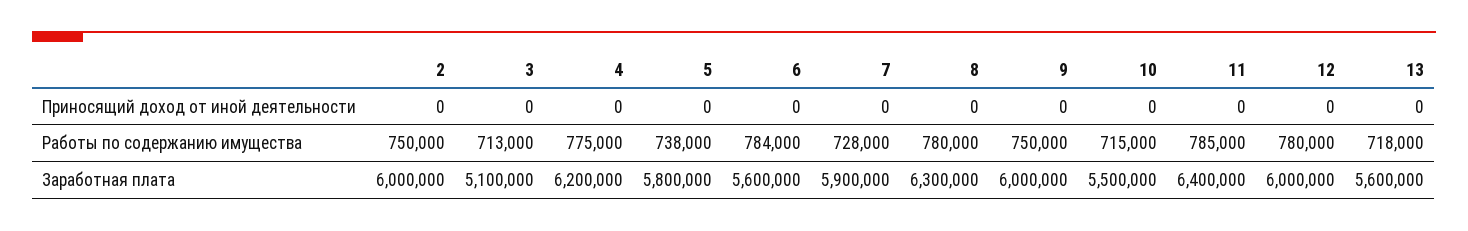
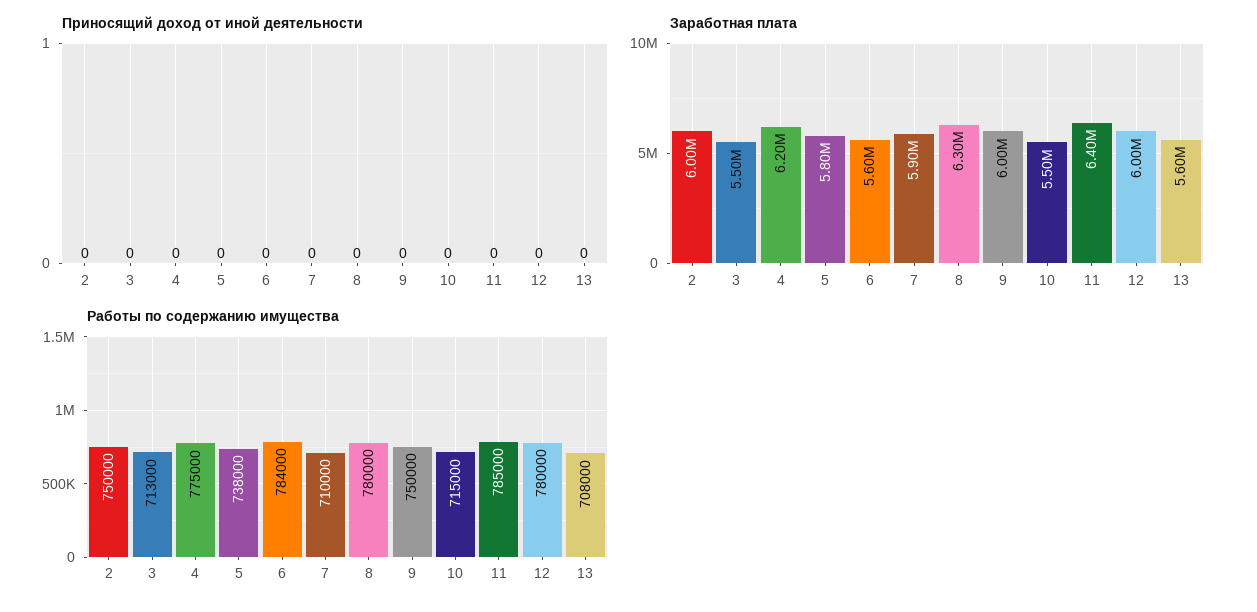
Работы по содержанию имущества, 7: 728000 -> 710000
Работы по содержанию имущества, 13: 718000 -> 708000
Заработная плата, 3: 5100000 -> 5500000

